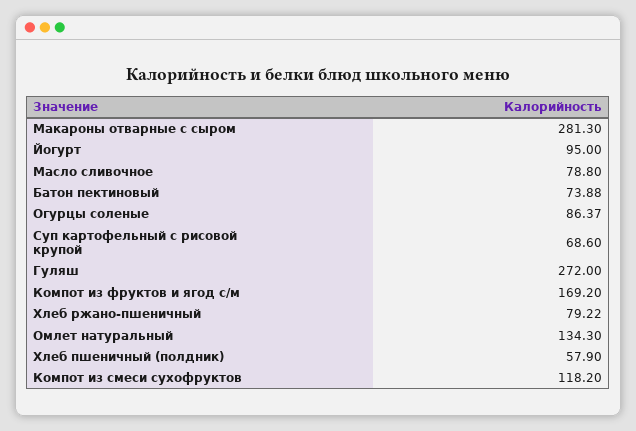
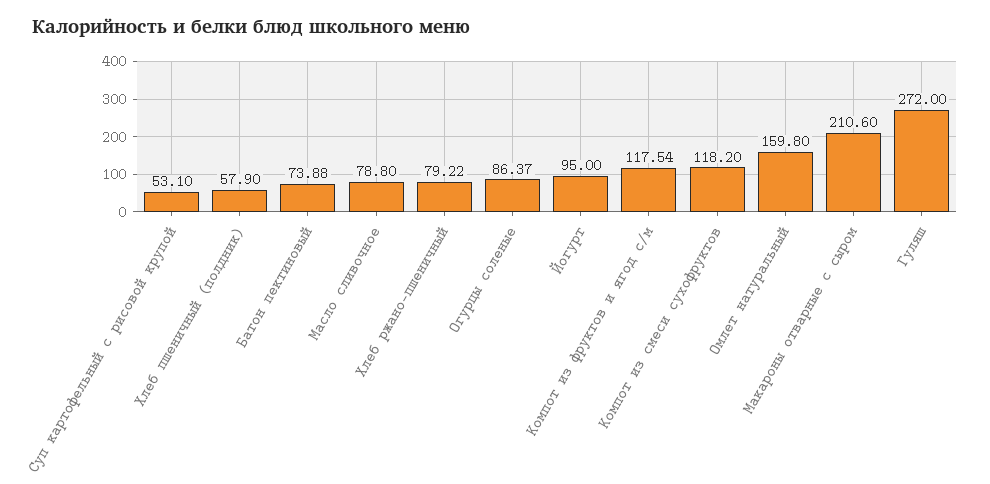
Макароны отварные с сыром: 281.3 -> 210.6
Суп картофельный с рисовой крупой: 68.6 -> 53.1
Компот из фруктов и ягод с/м: 169.2 -> 117.54
Омлет натуральный: 134.3 -> 159.8

